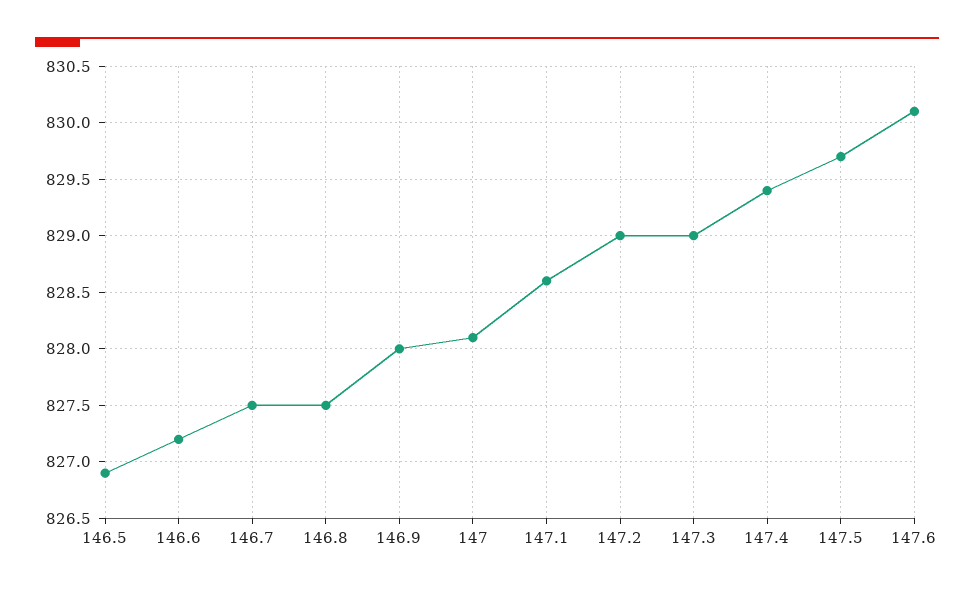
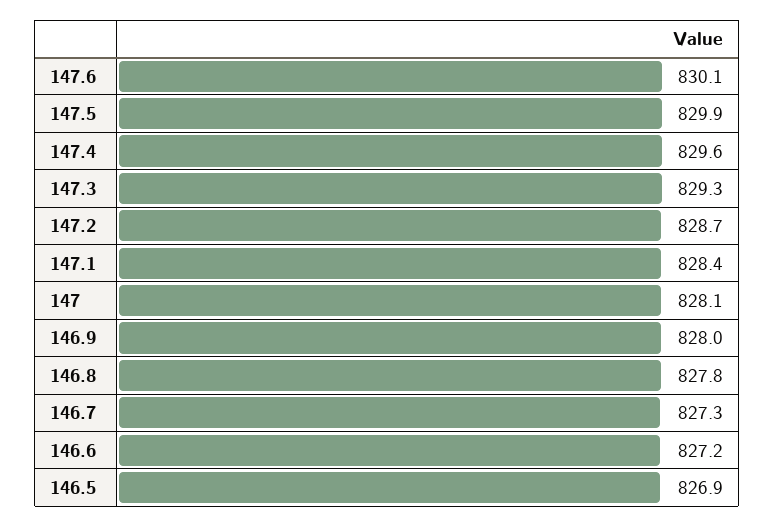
146.7: 827.5 -> 827.3
146.8: 827.5 -> 827.8
147.1: 828.6 -> 828.4
147.2: 829 -> 828.7
147.3: 829 -> 829.3
147.4: 829.4 -> 829.6
147.5: 829.7 -> 829.9

